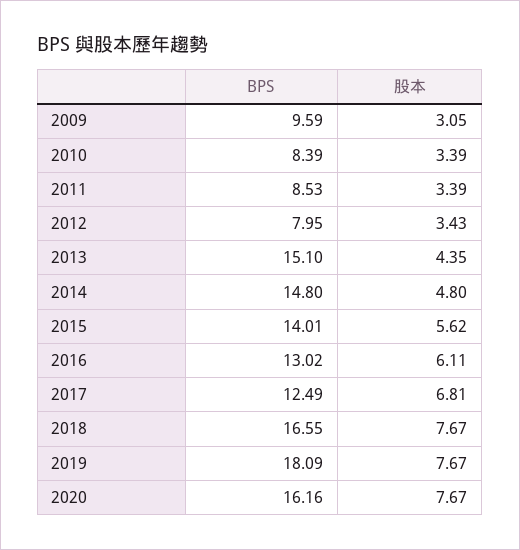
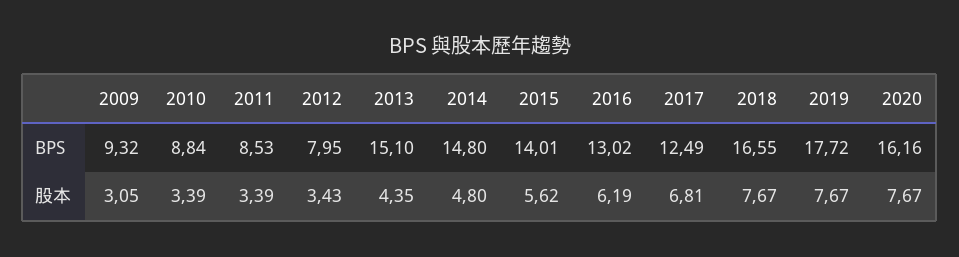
BPS, 2009: 9.59 -> 9.32
BPS, 2010: 8.39 -> 8.84
股本, 2016: 6.11 -> 6.19
BPS, 2019: 18.09 -> 17.72

